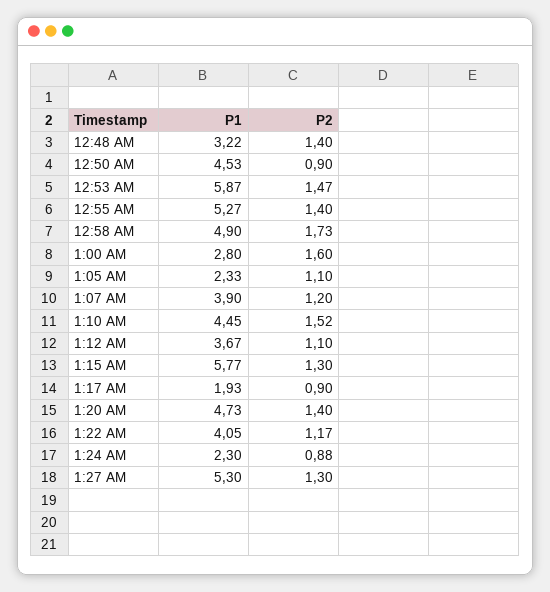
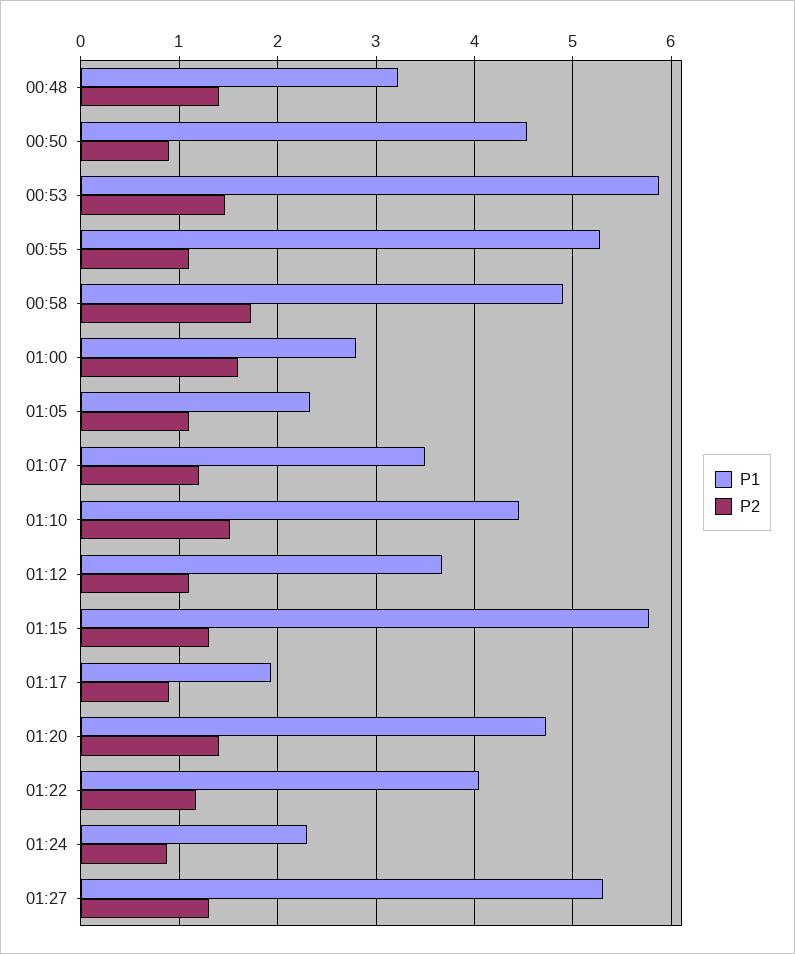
P2, 12:55 AM: 1.4 -> 1.1
P1, 1:07 AM: 3.9 -> 3.5

